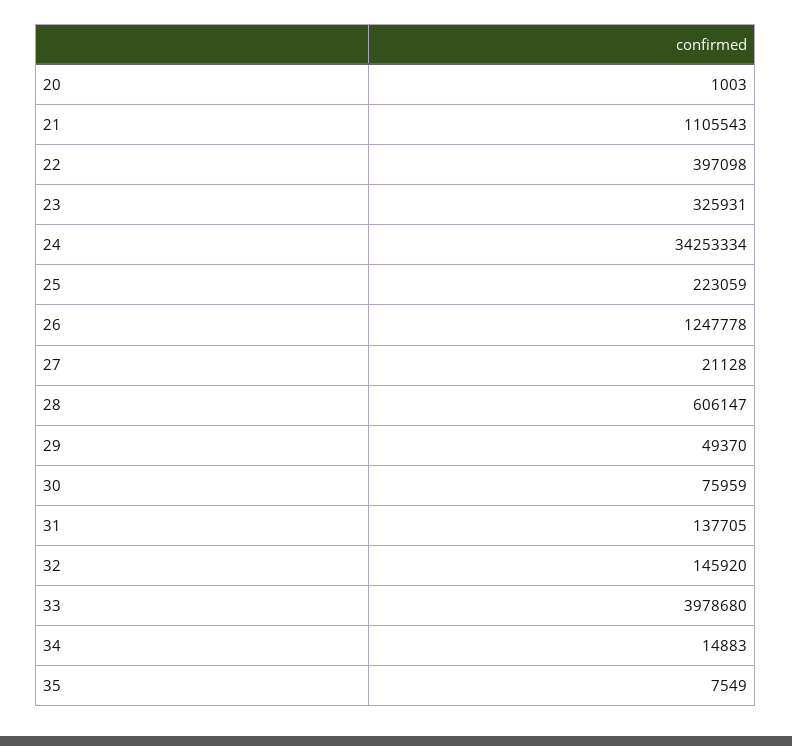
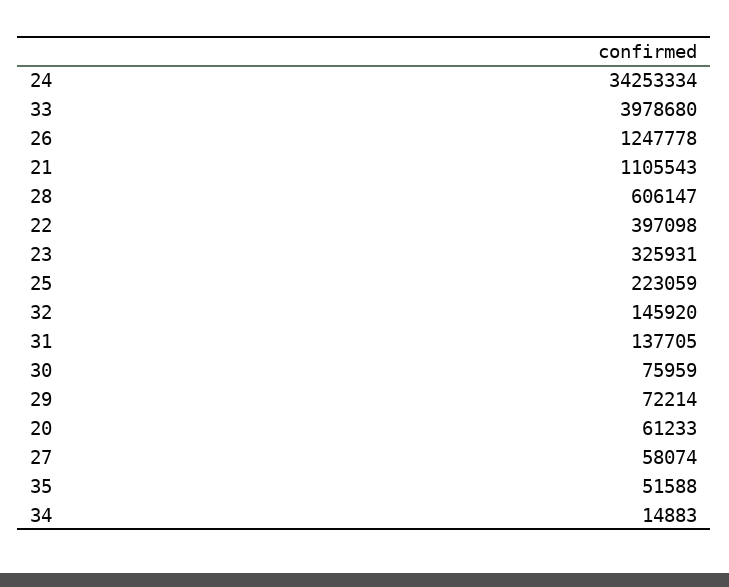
20: 1003 -> 61233
27: 21128 -> 58074
29: 49370 -> 72214
35: 7549 -> 51588

